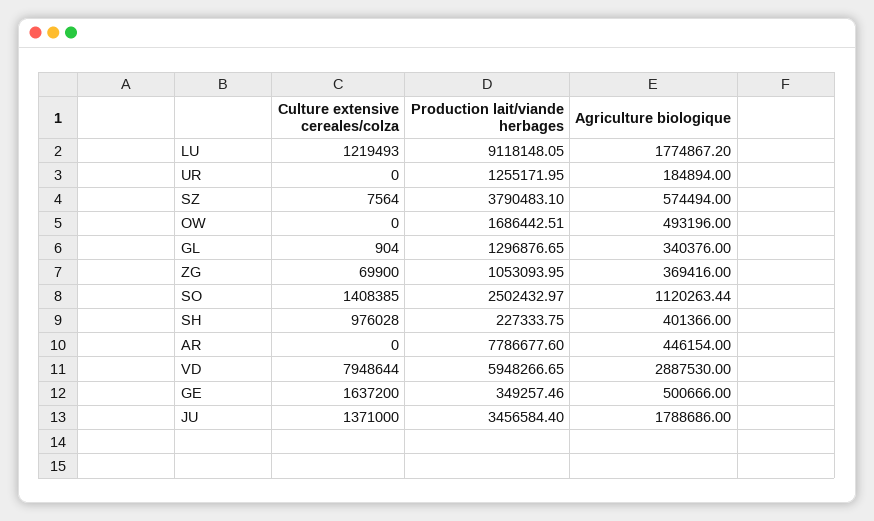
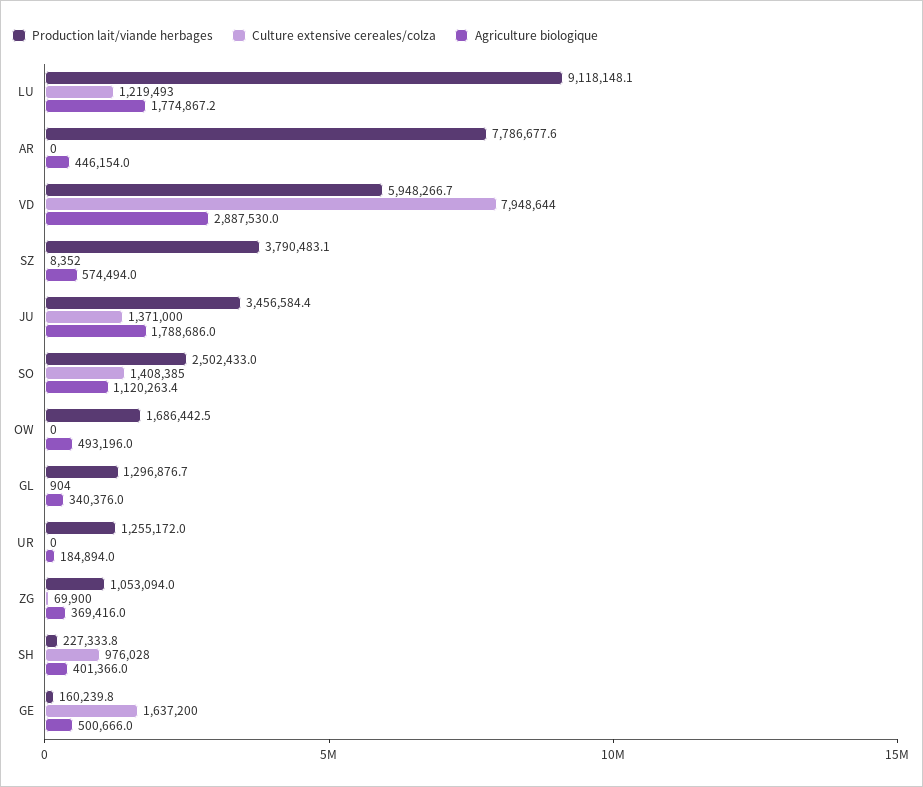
Culture extensive cereales/colza, SZ: 7564 -> 8352
Production lait/viande herbages, GE: 349257.46 -> 160239.8

